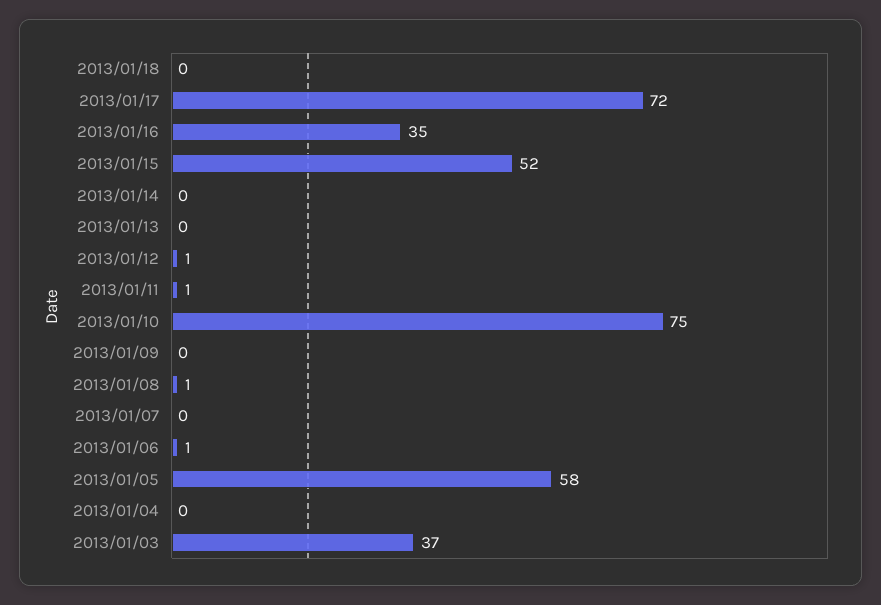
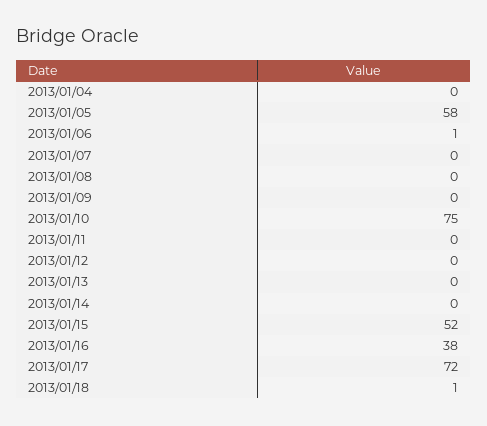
2013/01/18: 0 -> 1
2013/01/16: 35 -> 38
2013/01/12: 1 -> 0
2013/01/11: 1 -> 0
2013/01/08: 1 -> 0
2013/01/03: 37 -> none

